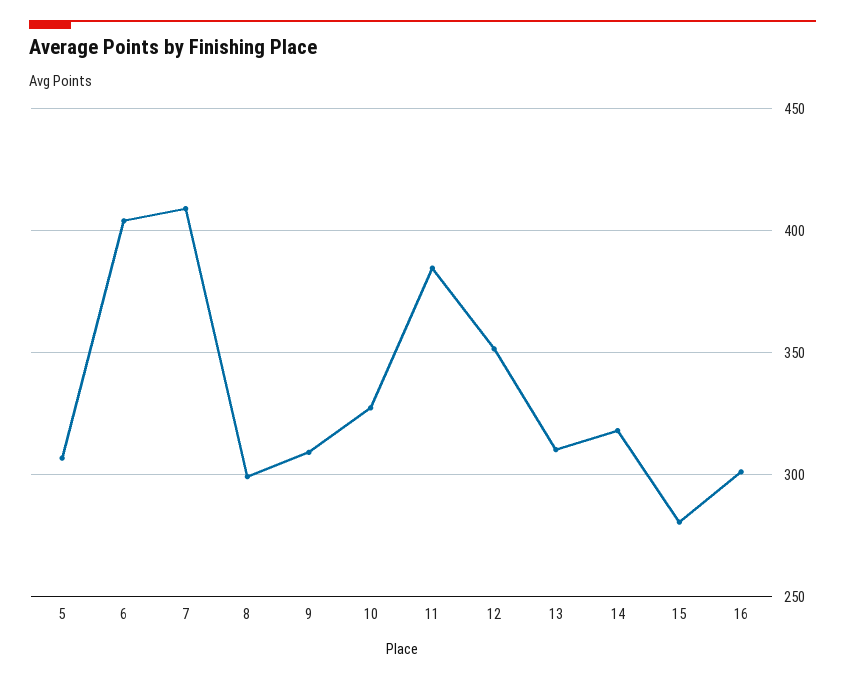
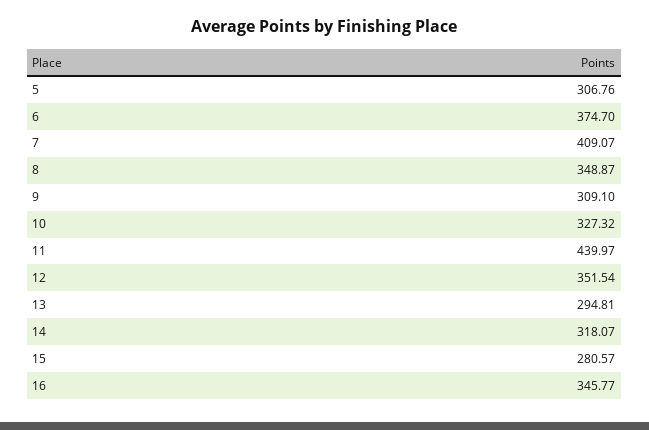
6: 405 -> 374.7
8: 300 -> 348.87
11: 385 -> 439.97
13: 310 -> 294.81
16: 300 -> 345.77

